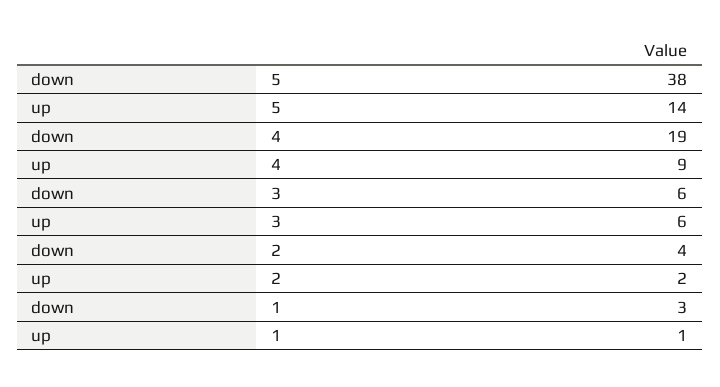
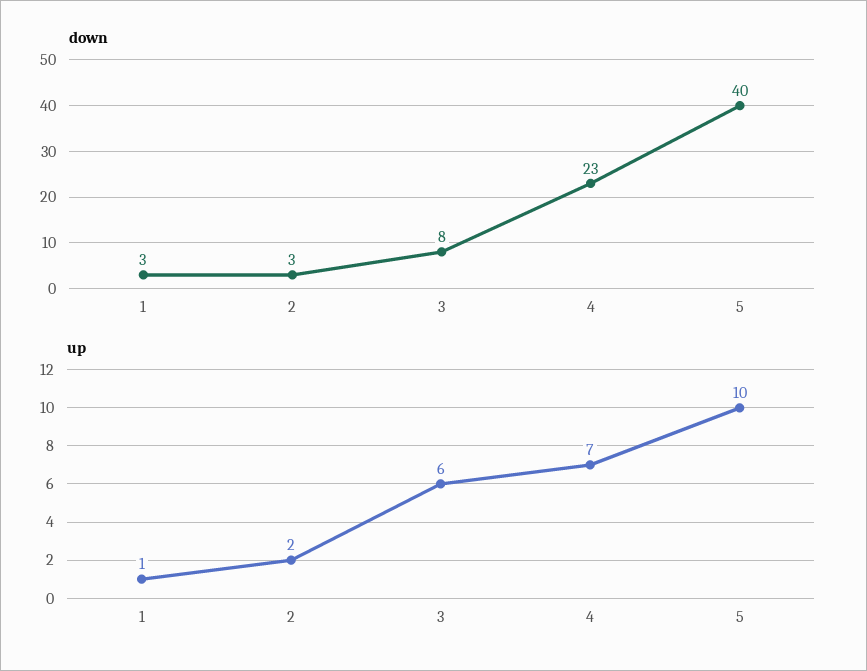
down, 5: 38 -> 40
up, 5: 14 -> 10
down, 4: 19 -> 23
up, 4: 9 -> 7
down, 3: 6 -> 8
down, 2: 4 -> 3

